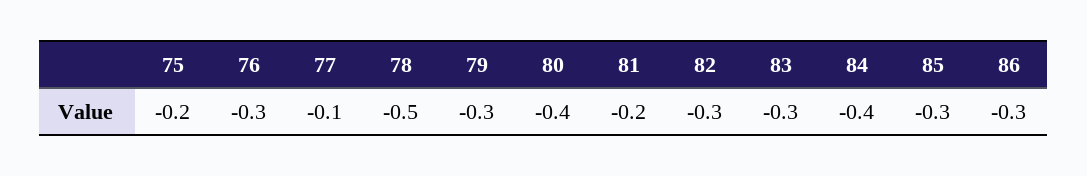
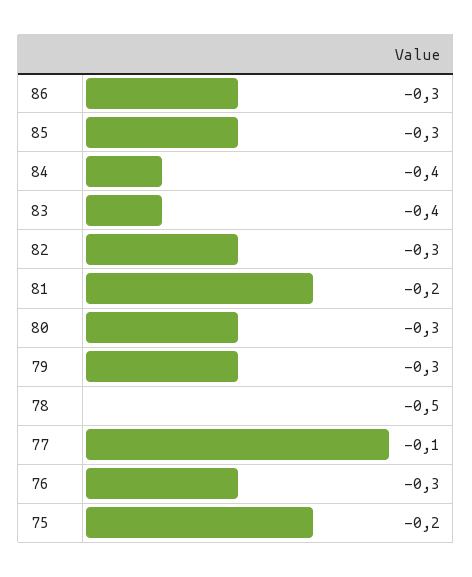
80: -0.4 -> -0.3
83: -0.3 -> -0.4

